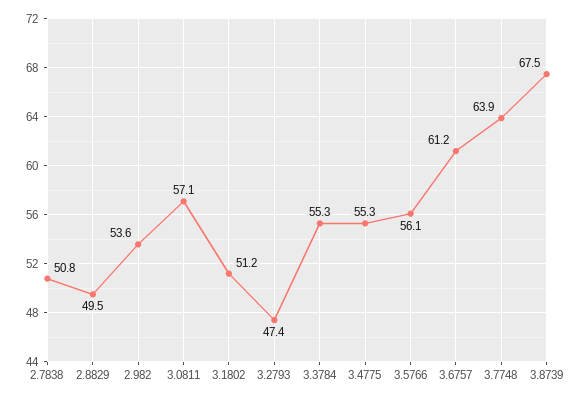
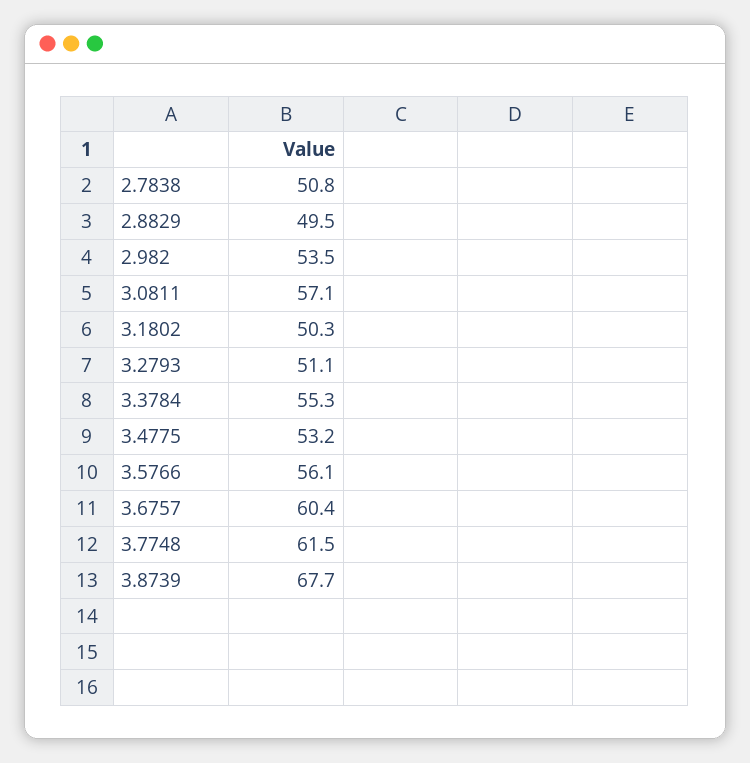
2.982: 53.6 -> 53.5
3.1802: 51.2 -> 50.3
3.2793: 47.4 -> 51.1
3.4775: 55.3 -> 53.2
3.6757: 61.2 -> 60.4
3.7748: 63.9 -> 61.5
3.8739: 67.5 -> 67.7

